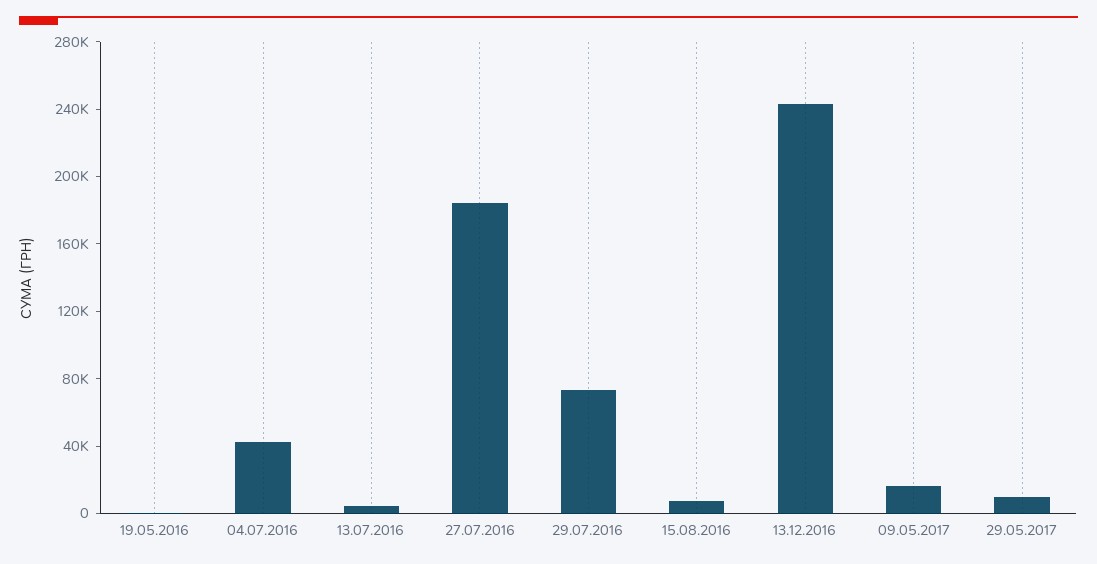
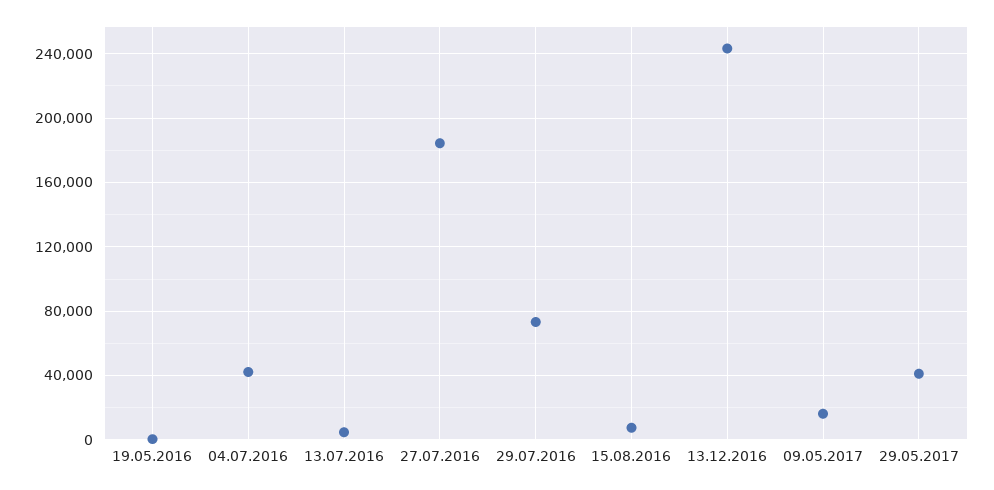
29.05.2017: 10000 -> 40000

